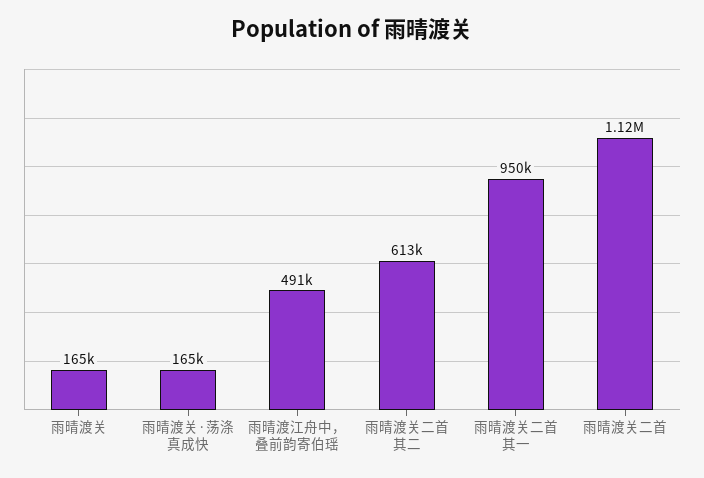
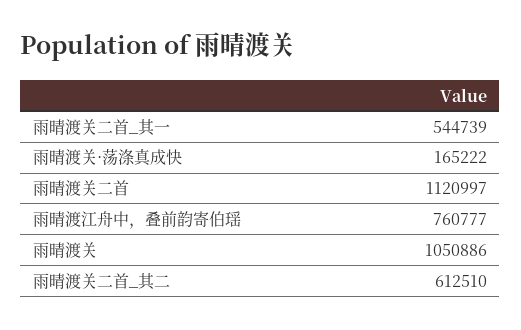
雨晴渡关: 165000 -> 1050886
雨晴渡江舟中，叠前韵寄伯瑶: 491000 -> 760777
雨晴渡关二首 其一: 950000 -> 544739

